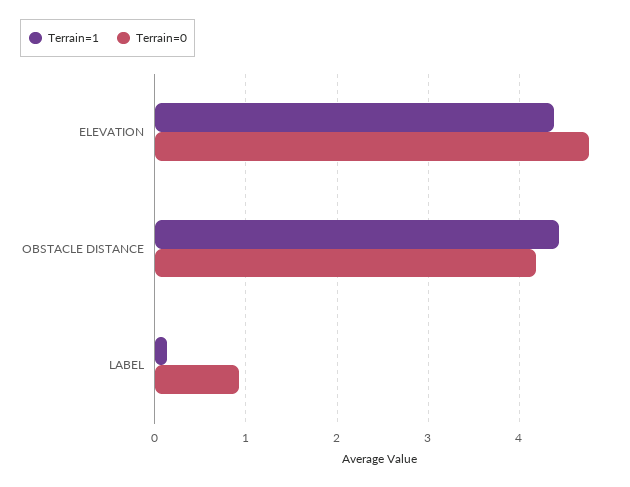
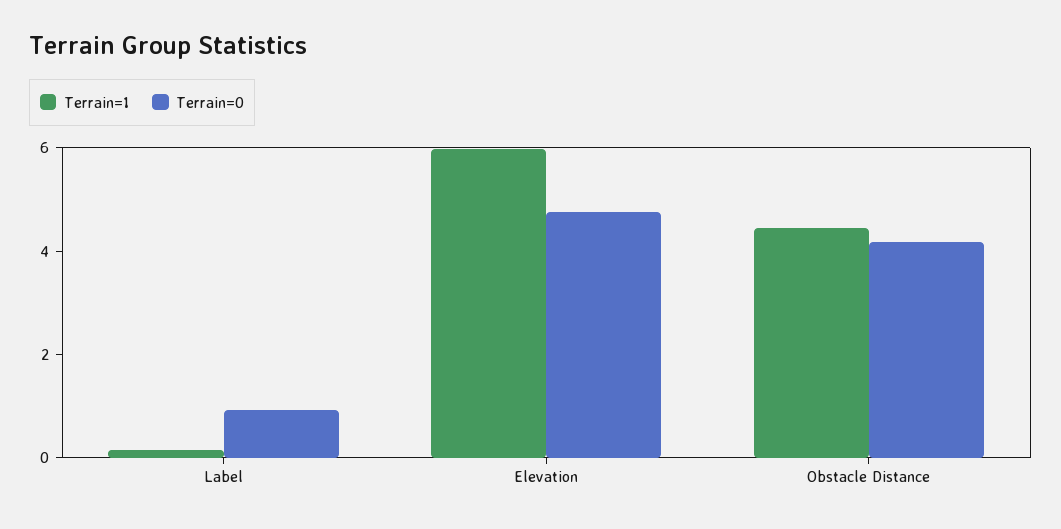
Terrain=1, ELEVATION: 4.4 -> 6

